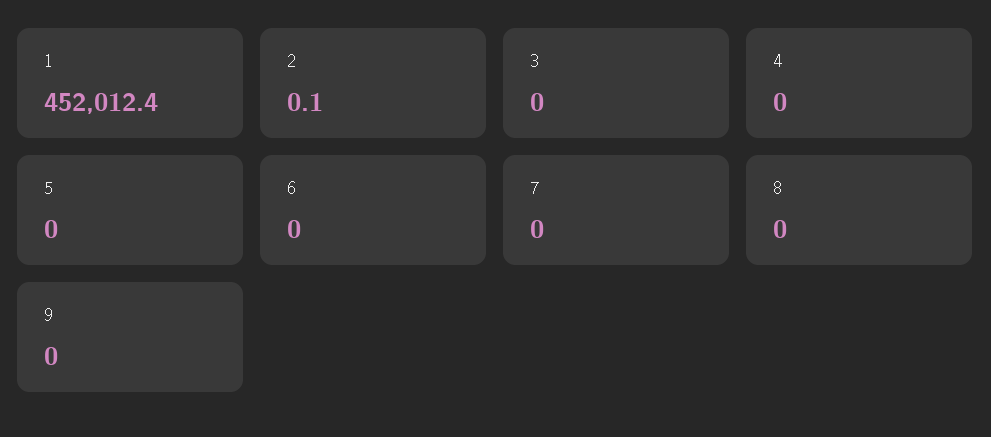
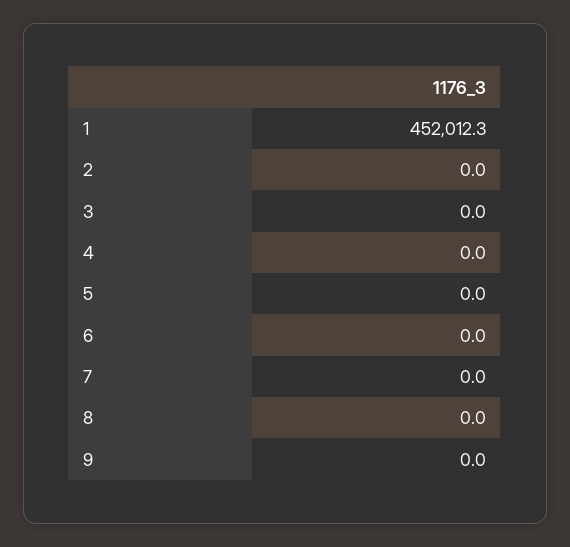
1: 452012.4 -> 452012.3
2: 0.1 -> 0

